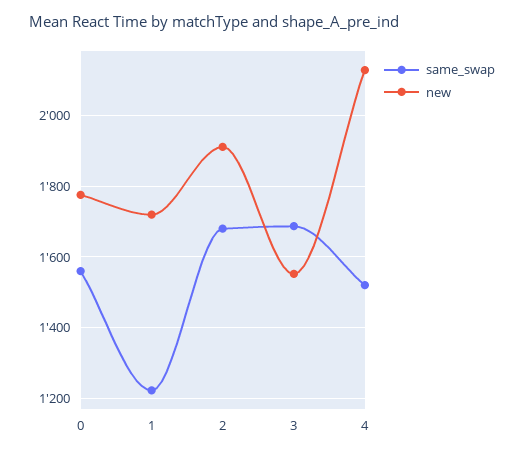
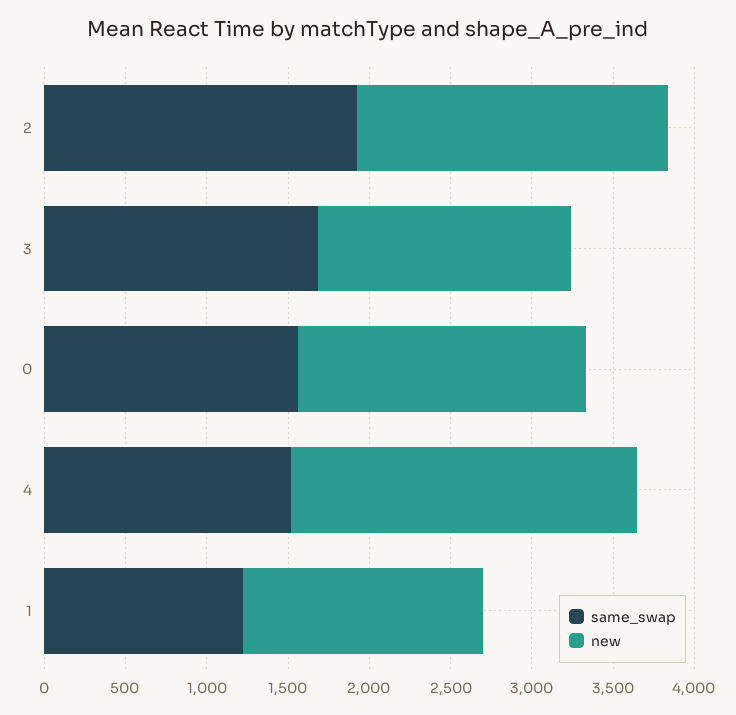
new, 1: 1720 -> 1500
same_swap, 2: 1680 -> 1900

